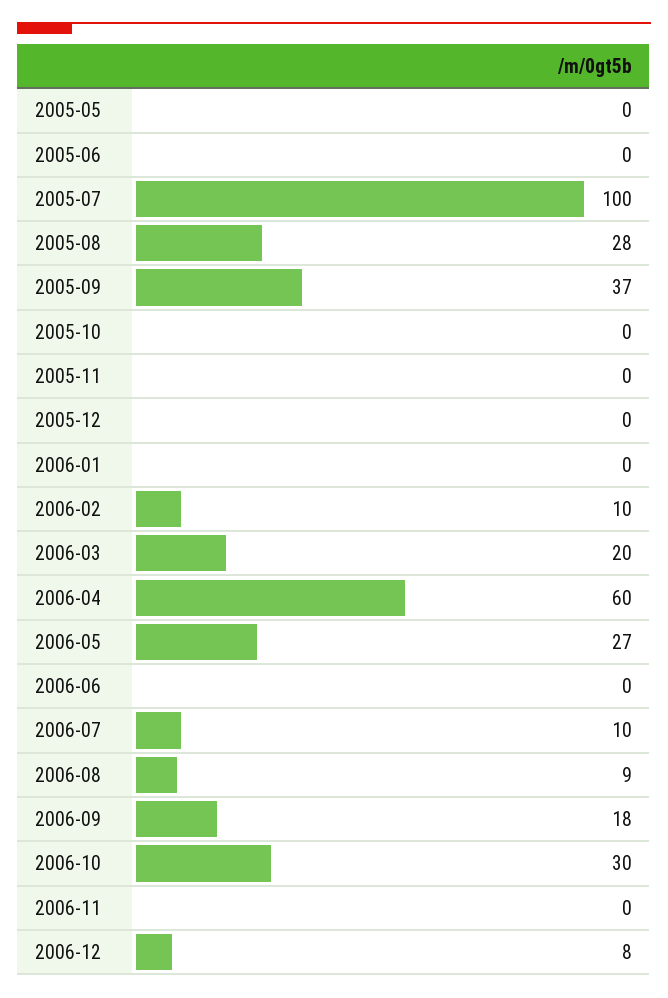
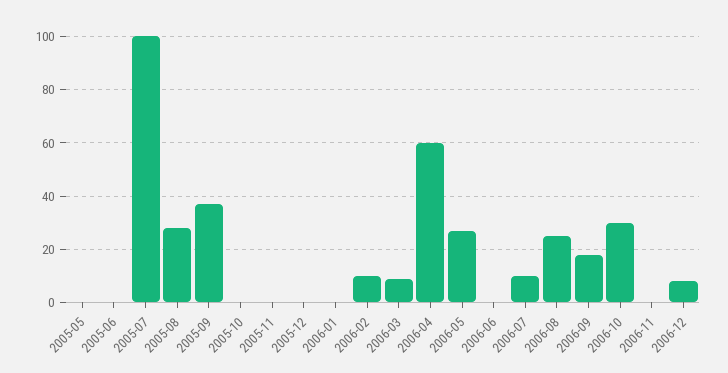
2006-03: 20 -> 10
2006-08: 9 -> 25

